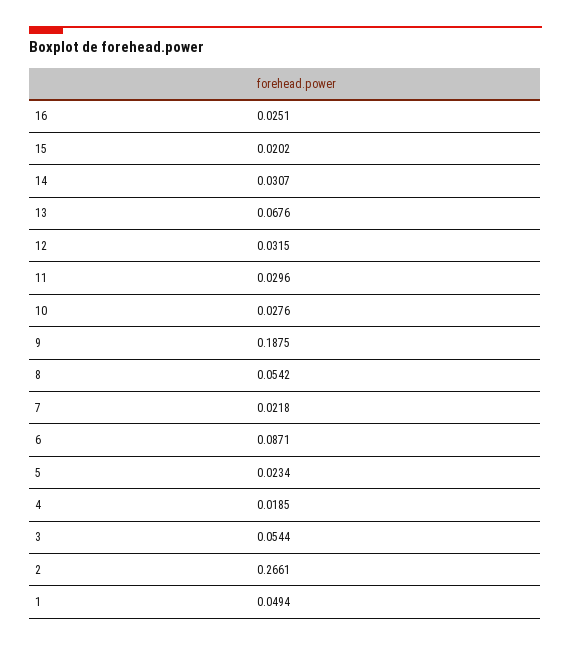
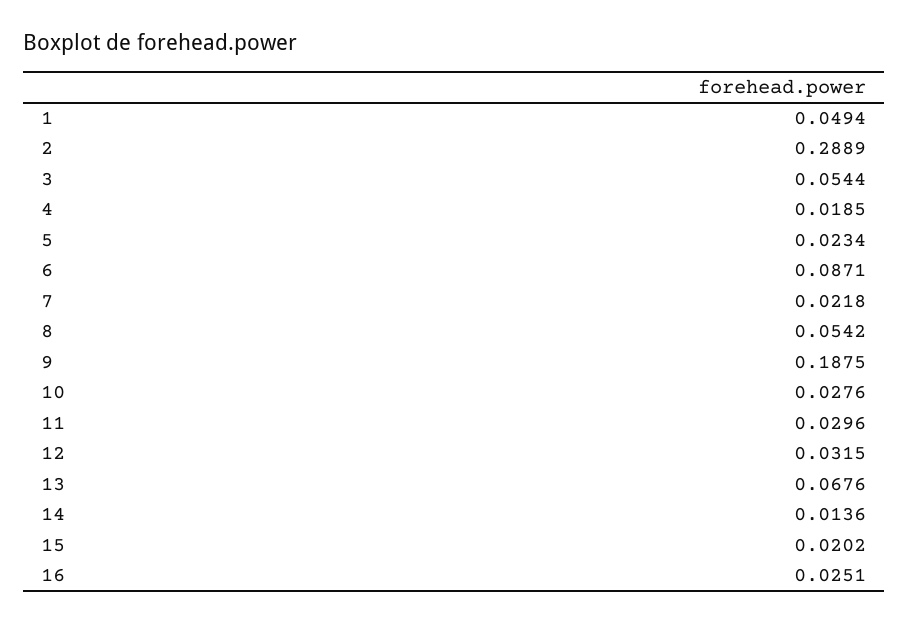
14: 0.0307 -> 0.0136
2: 0.2661 -> 0.2889

